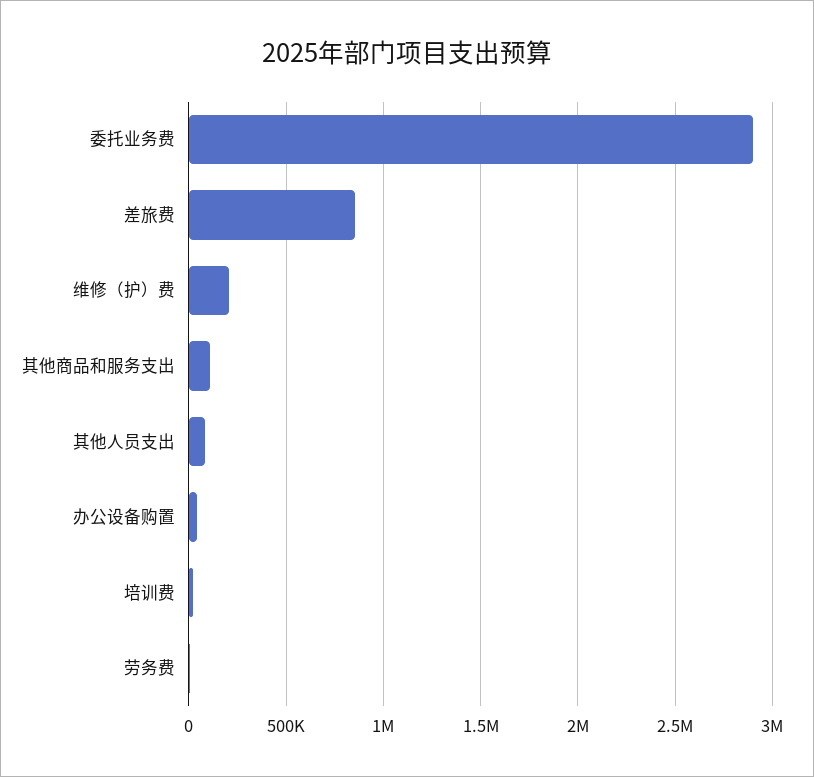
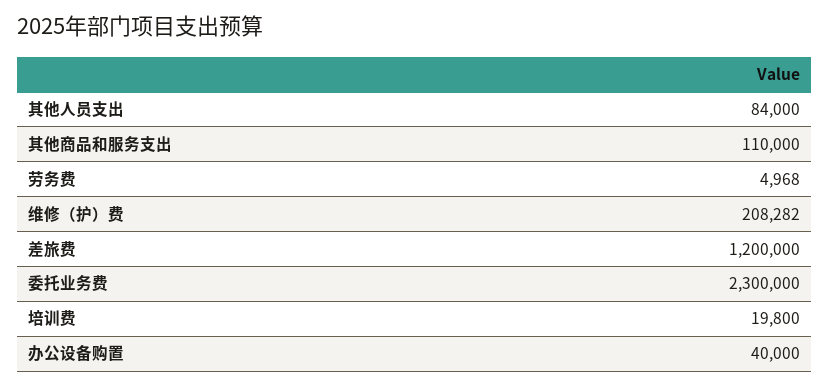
委托业务费: 2900000 -> 2300000
差旅费: 850000 -> 1200000

